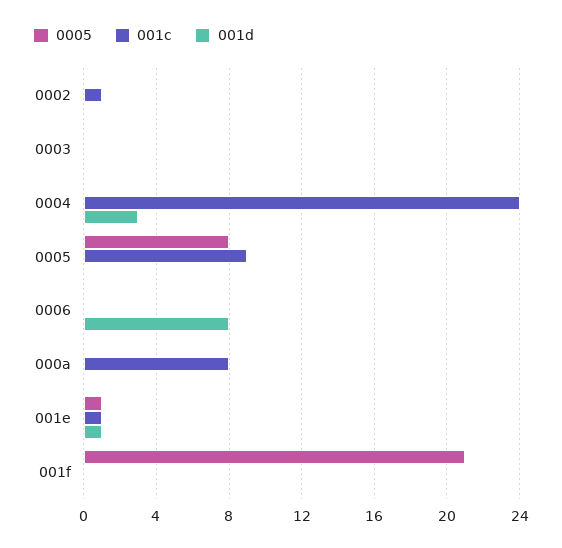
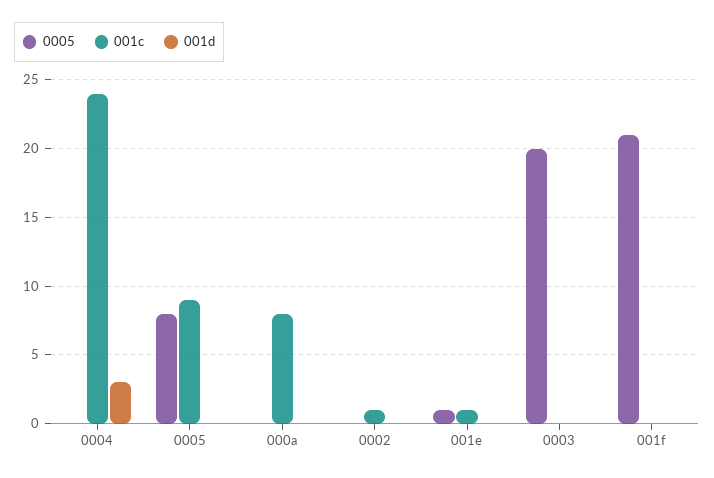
0005, 0003: 0 -> 20
0005, 0006: 0 -> none
001c, 0006: 0 -> none
001d, 0006: 8 -> none
001d, 001e: 1 -> 0

